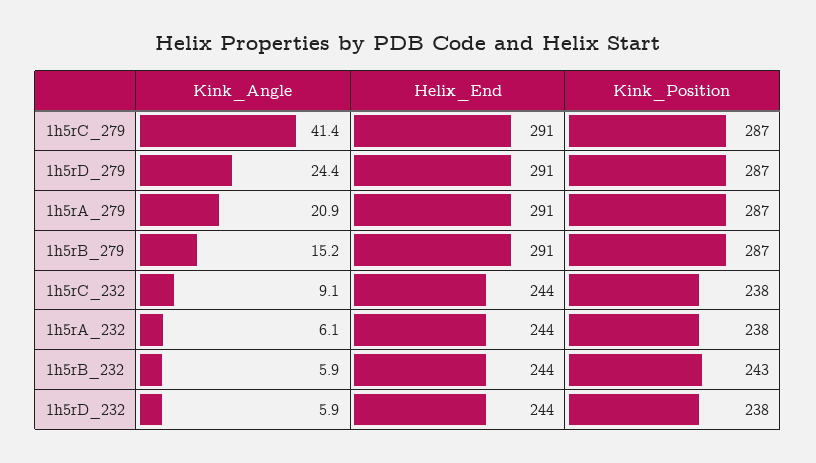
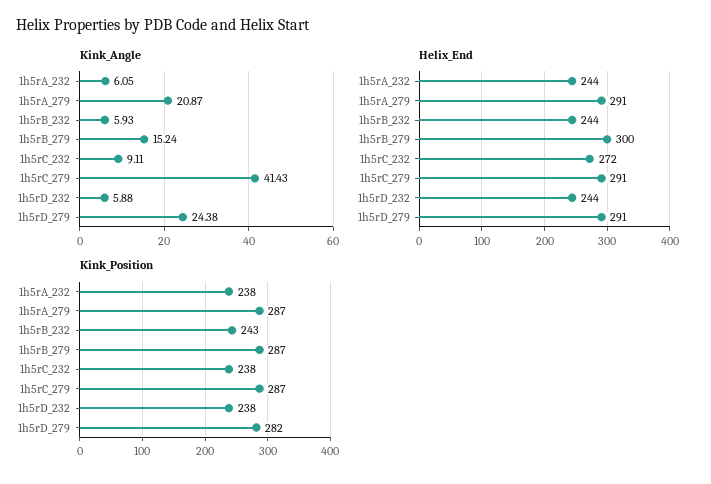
Kink_Position, 1h5rD_279: 287 -> 282
Helix_End, 1h5rB_279: 291 -> 300
Helix_End, 1h5rC_232: 244 -> 272

